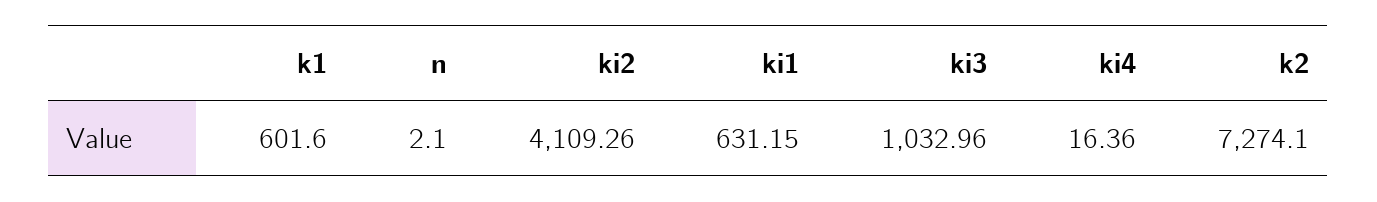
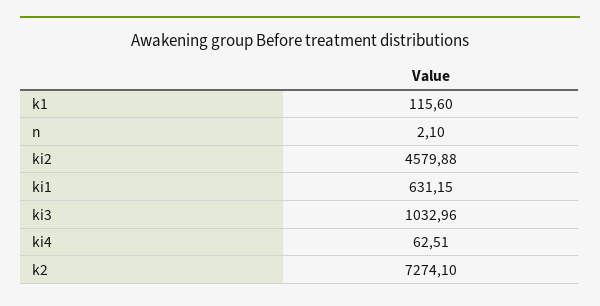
k1: 601.6 -> 115.6
ki2: 4109.26 -> 4579.88
ki4: 16.36 -> 62.51

